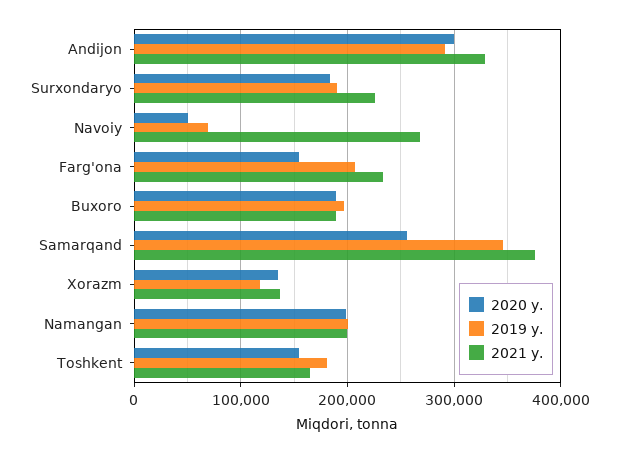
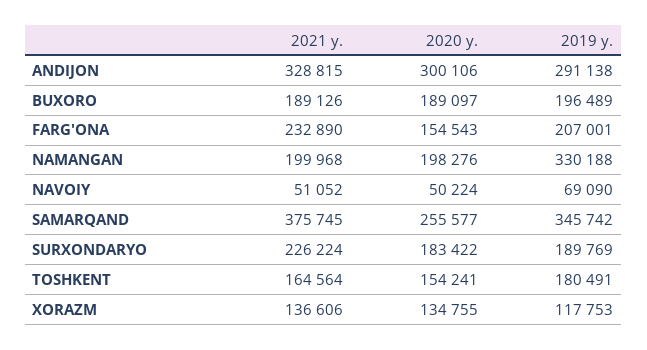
2021 y., Navoiy: 270000 -> 51052
2019 y., Namangan: 200000 -> 330188

